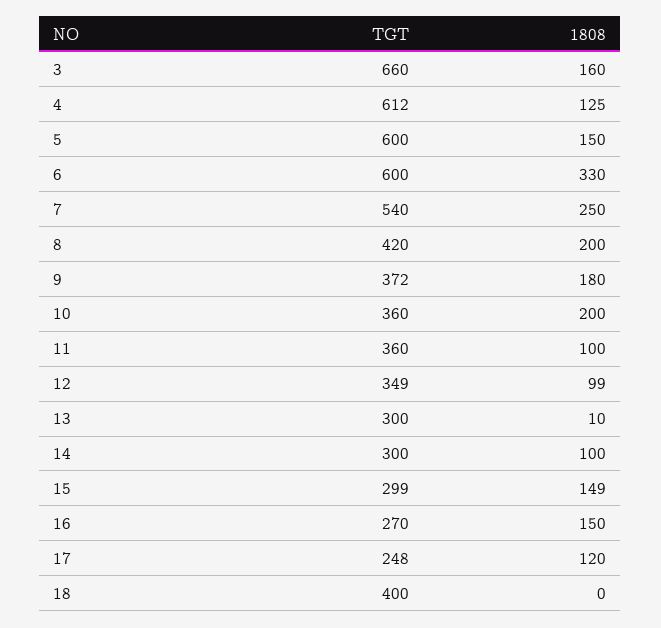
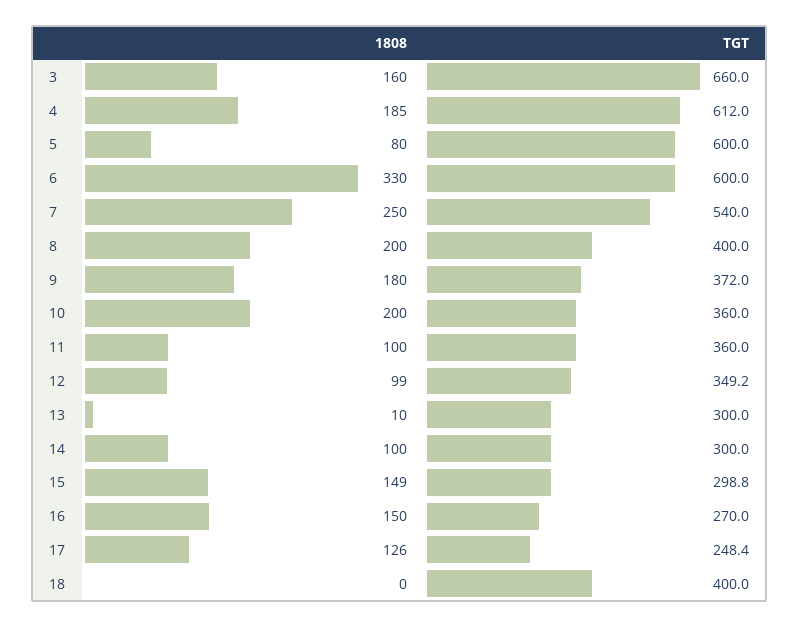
1808, 4: 125 -> 185
1808, 5: 150 -> 80
TGT, 8: 420 -> 400
1808, 17: 120 -> 126

